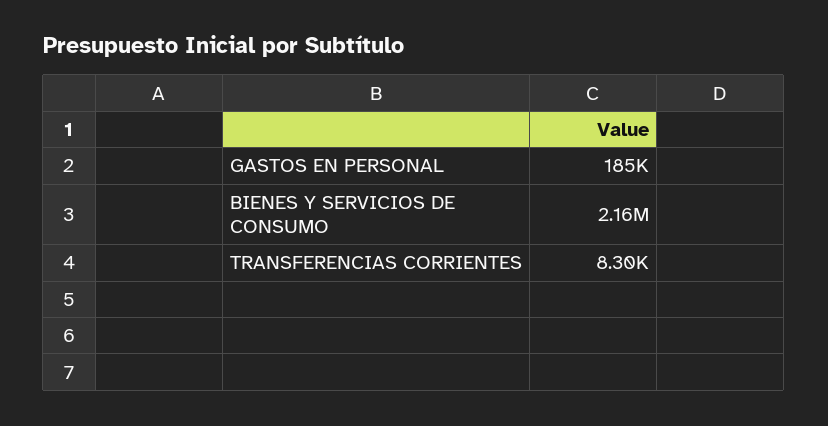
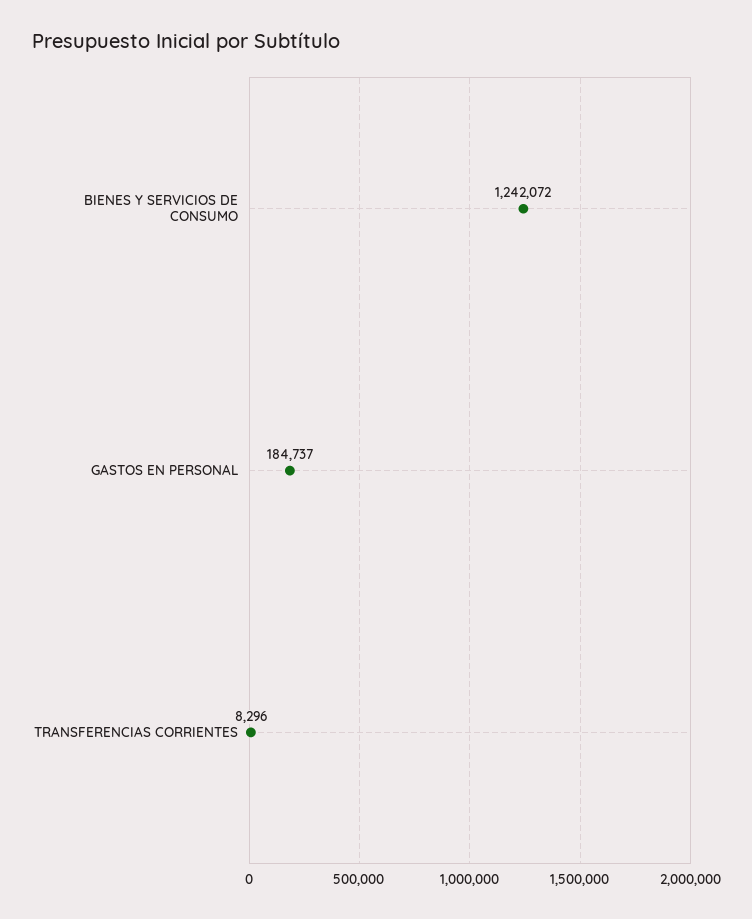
BIENES Y SERVICIOS DE CONSUMO: 2160000 -> 1242072

